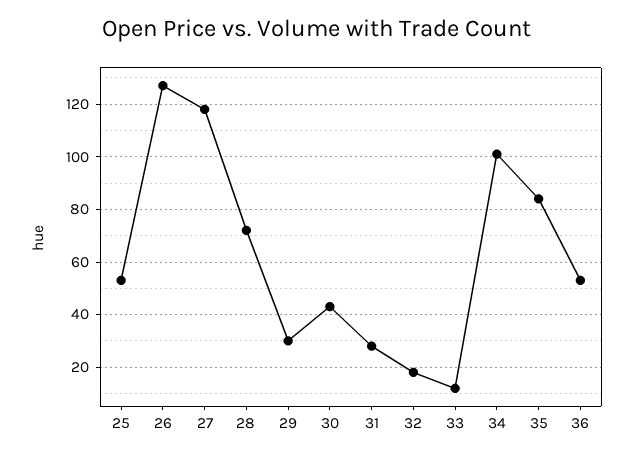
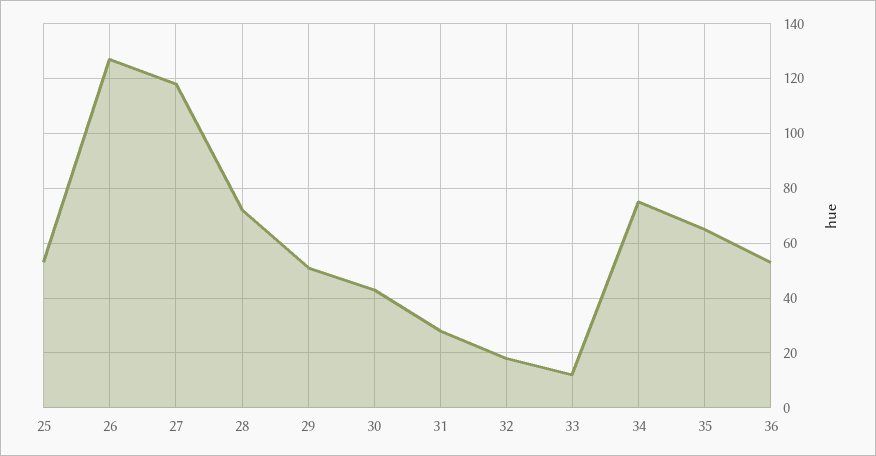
29: 30 -> 50
34: 100 -> 75
35: 85 -> 65

